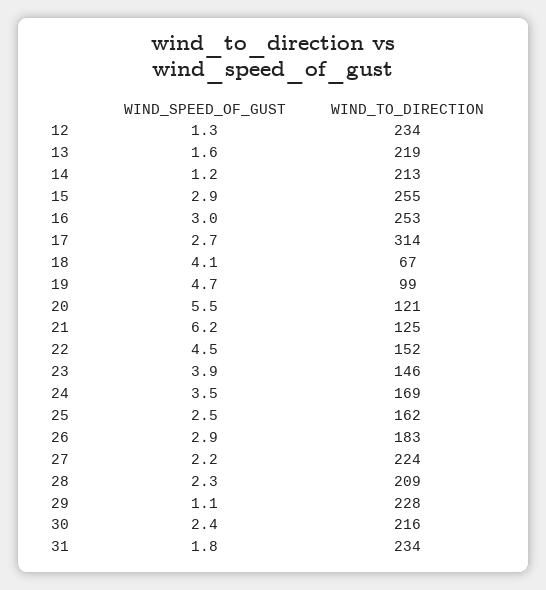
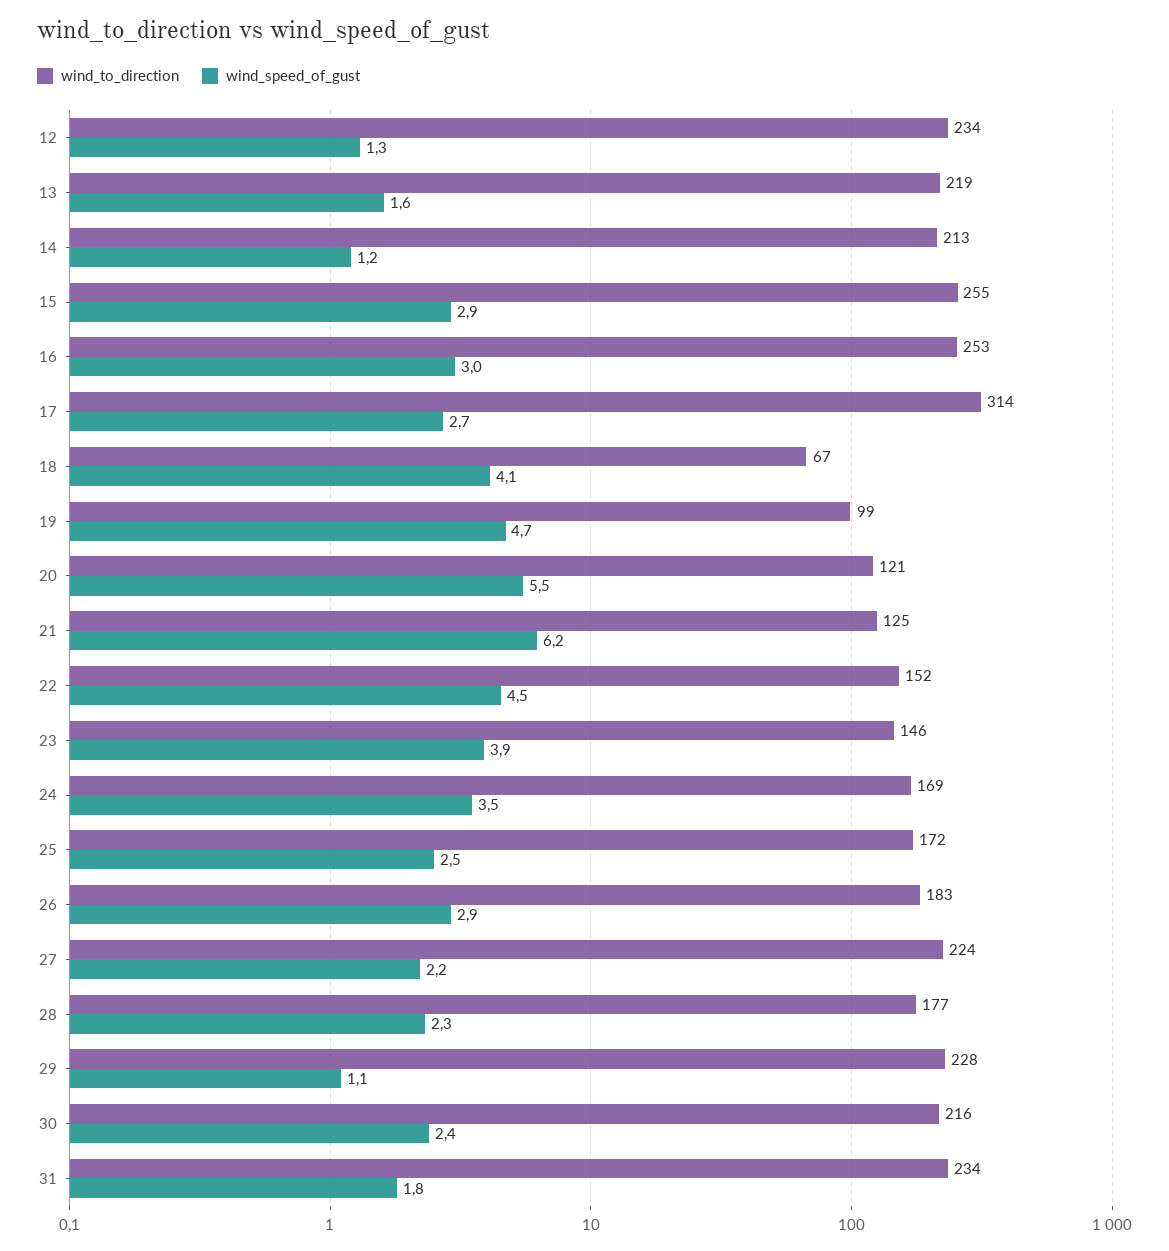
WIND_TO_DIRECTION, 25: 162 -> 172
WIND_TO_DIRECTION, 28: 209 -> 177

